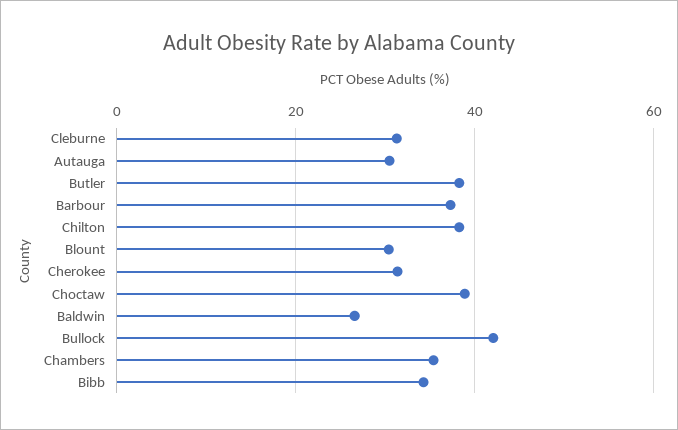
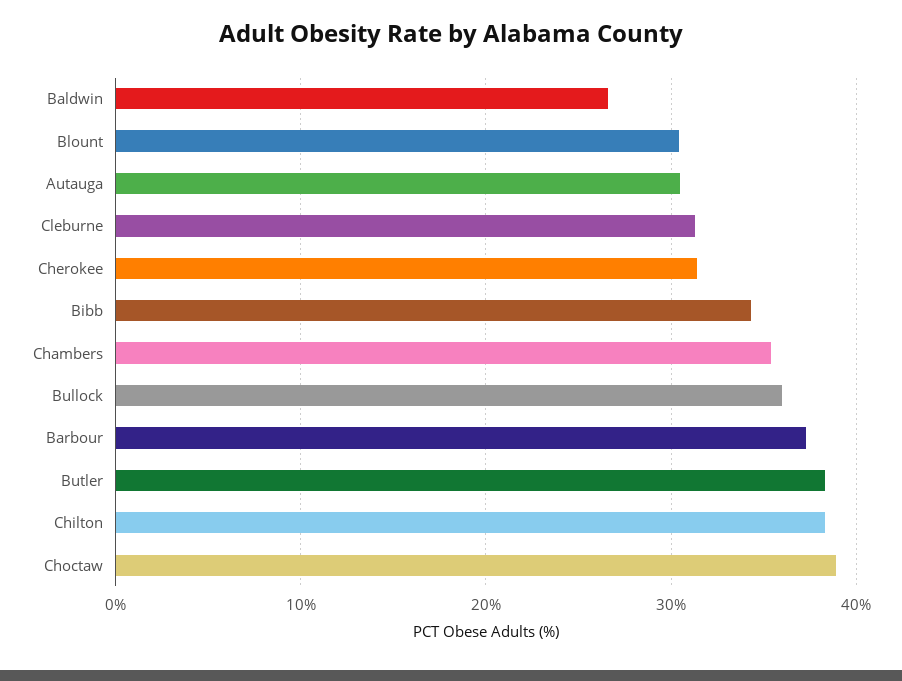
Bullock: 42 -> 36

